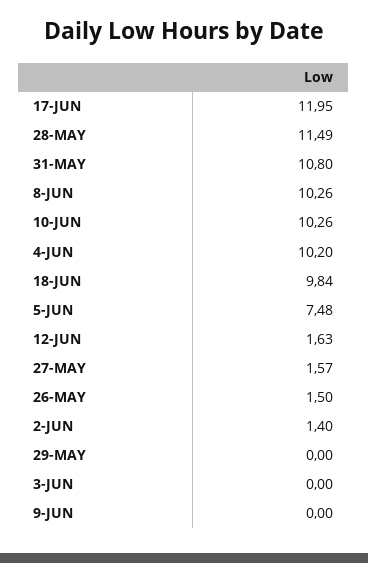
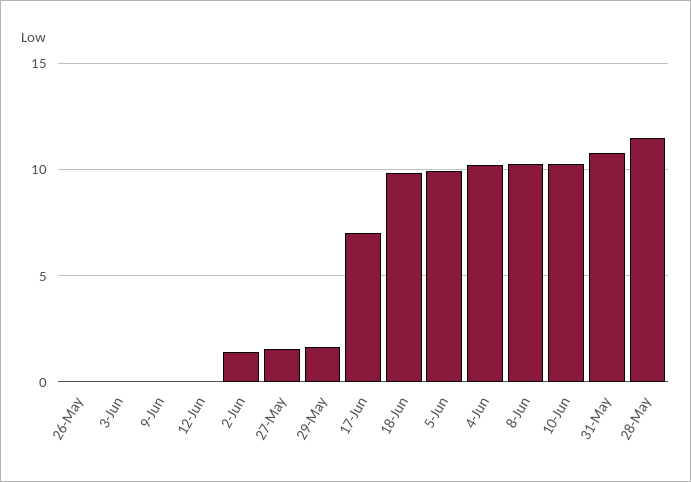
17-JUN: 11.95 -> 7
5-JUN: 7.48 -> 10
12-JUN: 1.63 -> 0
26-MAY: 1.5 -> 0
29-MAY: 0 -> 1.5

